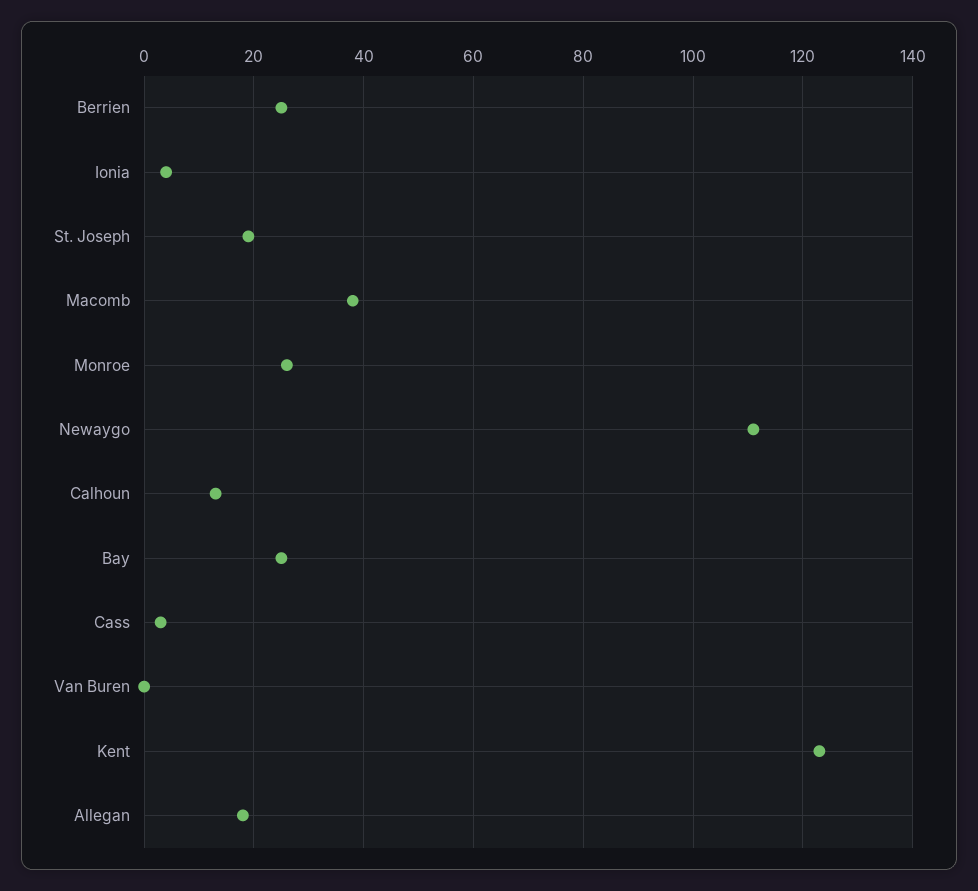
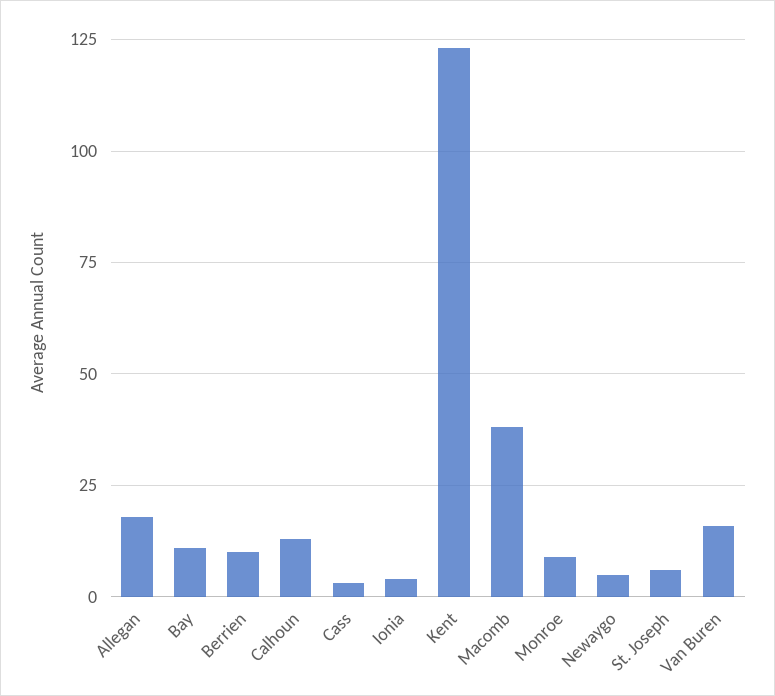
Berrien: 25 -> 10
St. Joseph: 20 -> 5
Monroe: 25 -> 10
Newaygo: 110 -> 5
Bay: 25 -> 10
Van Buren: 0 -> 15

